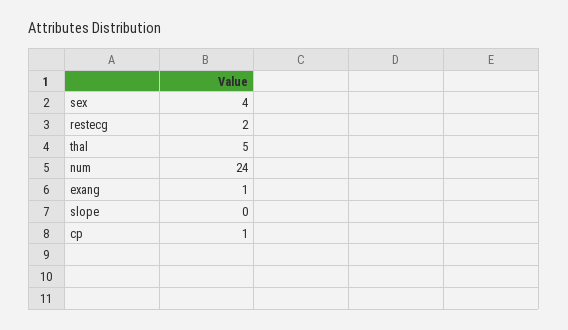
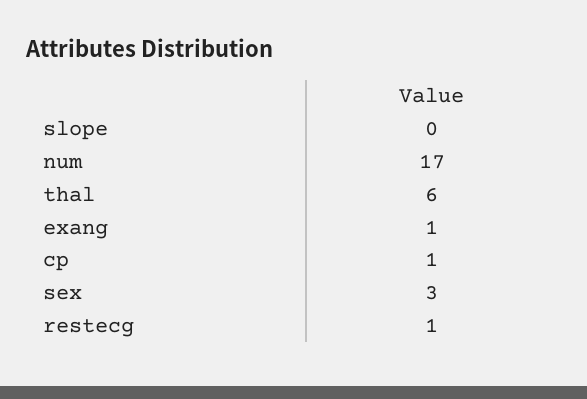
sex: 4 -> 3
restecg: 2 -> 1
thal: 5 -> 6
num: 24 -> 17

